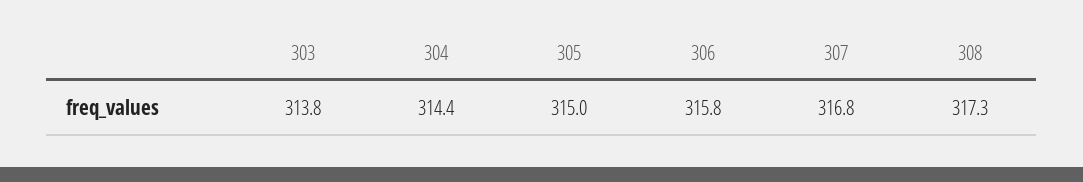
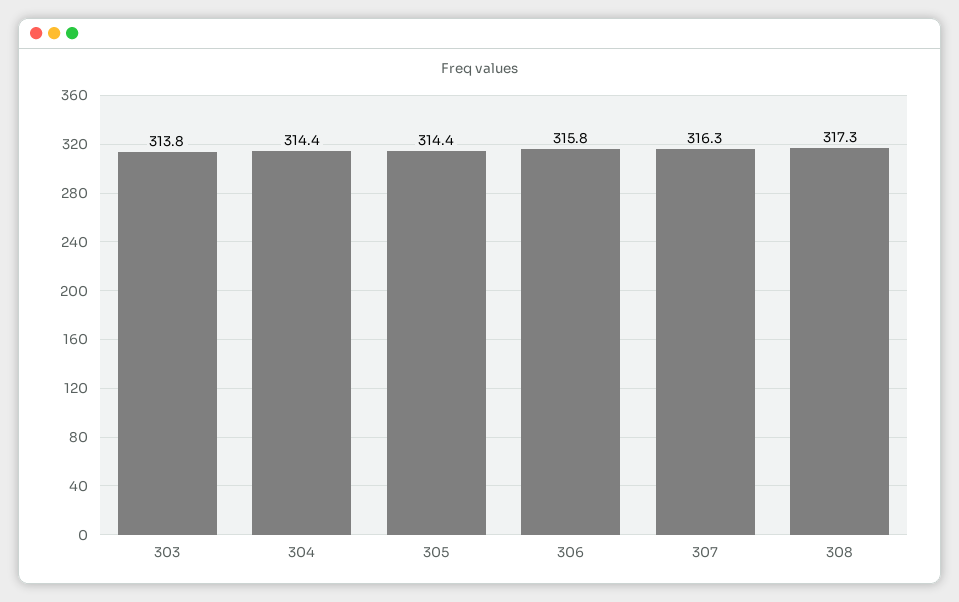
305: 315 -> 314.4
307: 316.8 -> 316.3

